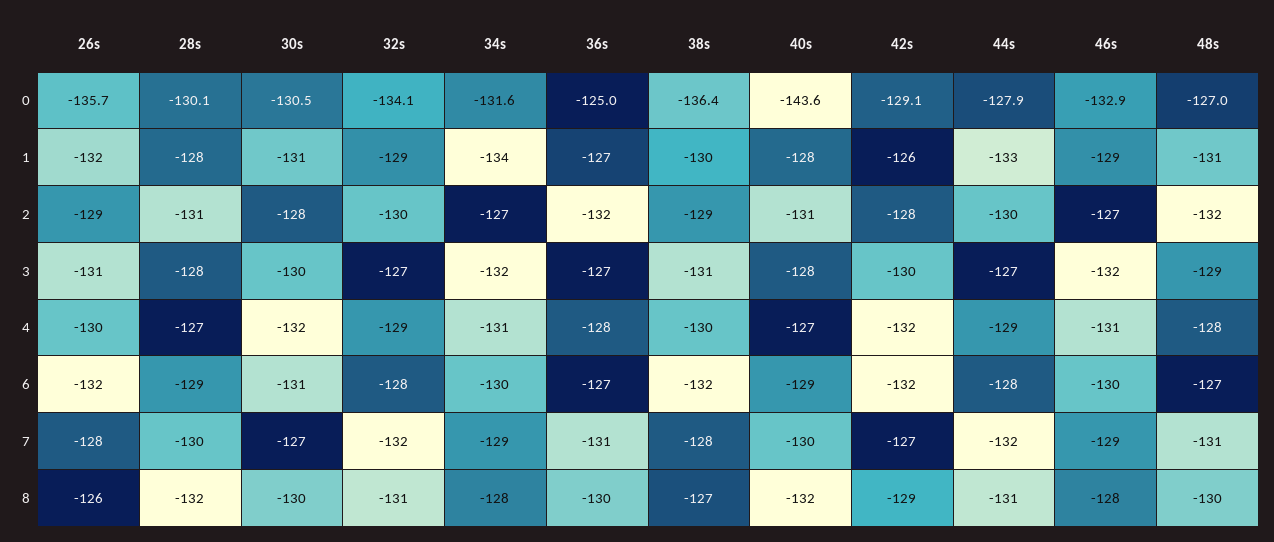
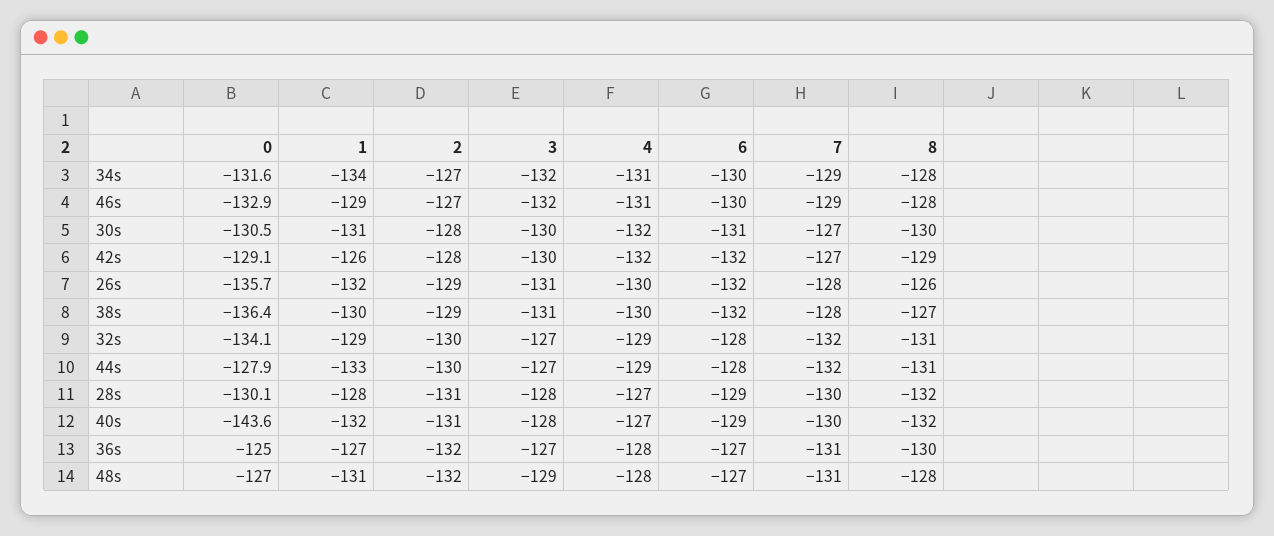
40s, 1: -128 -> -132
48s, 8: -130 -> -128

